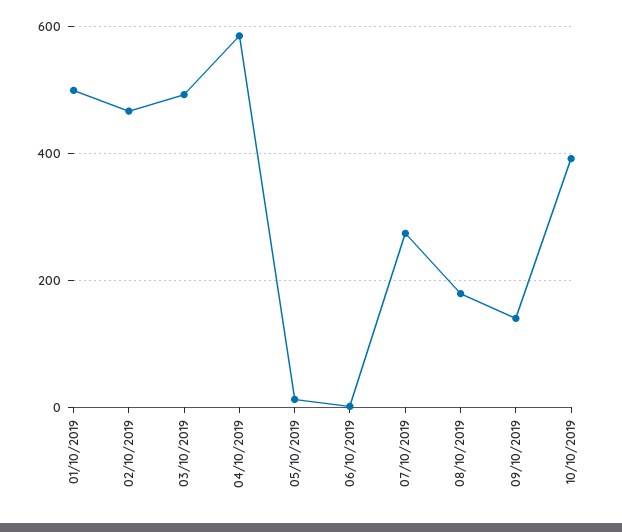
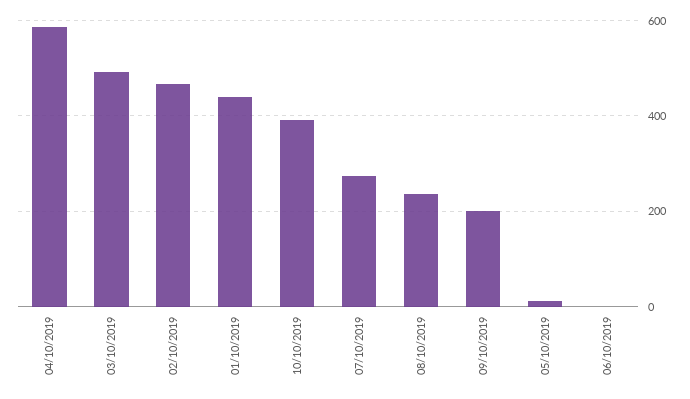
01/10/2019: 500 -> 440
08/10/2019: 180 -> 240
09/10/2019: 140 -> 200

